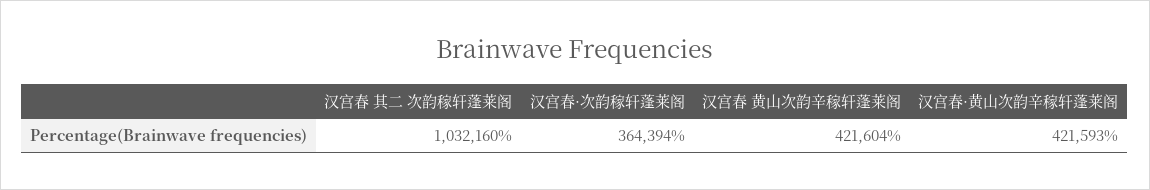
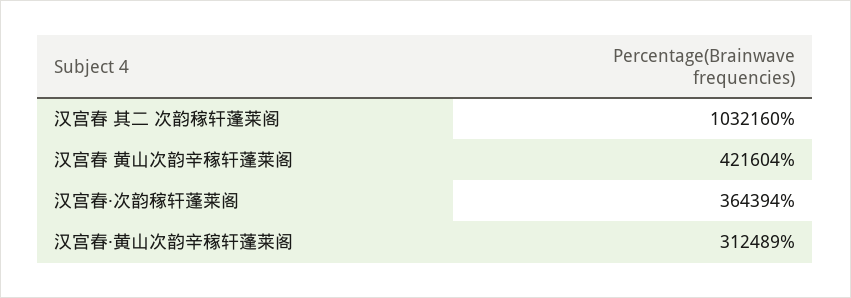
汉宫春·黄山次韵辛稼轩蓬莱阁: 421593 -> 312489

